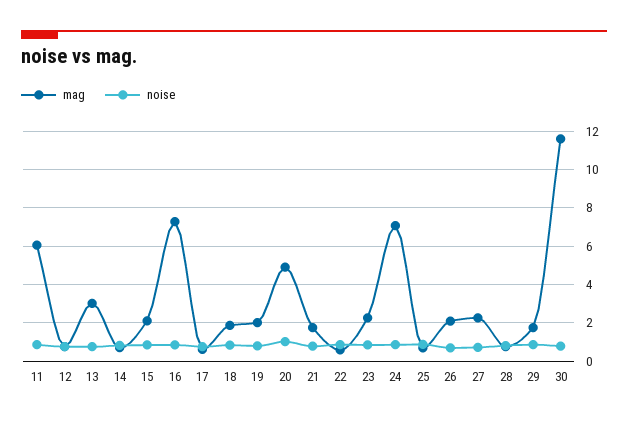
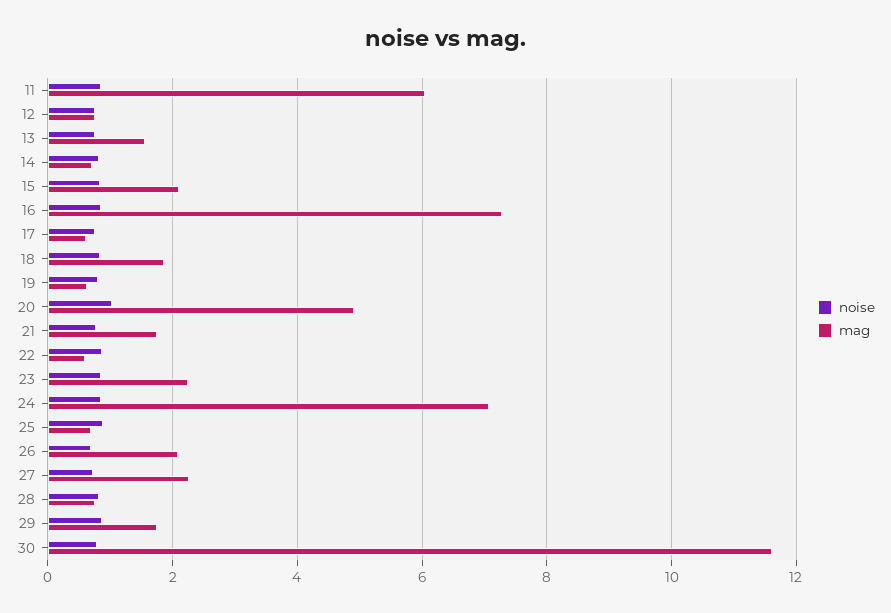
mag, 13: 3 -> 1.6
mag, 19: 2 -> 0.6

